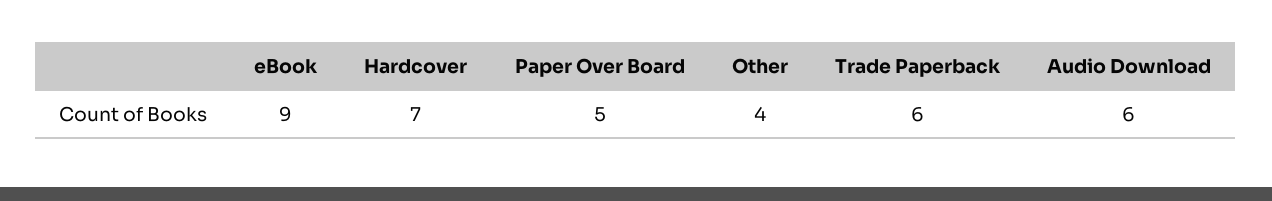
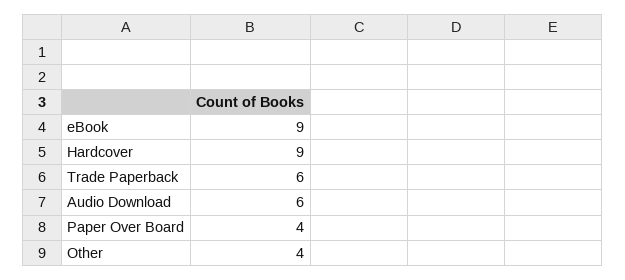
Hardcover: 7 -> 9
Paper Over Board: 5 -> 4

